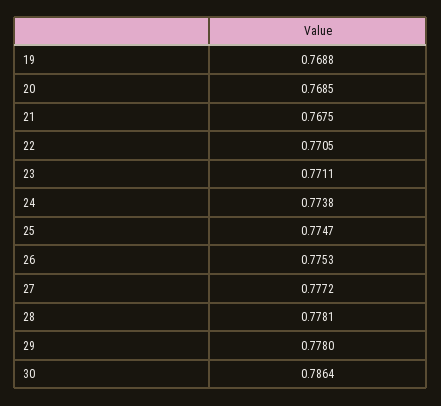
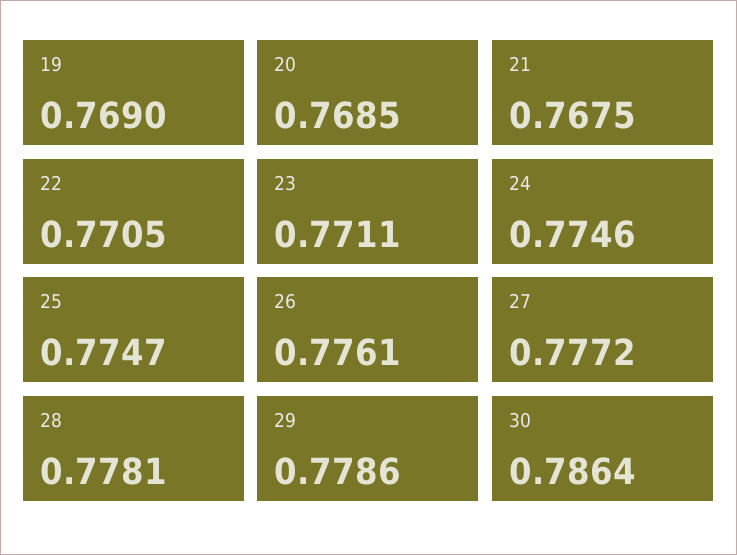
19: 0.7688 -> 0.769
24: 0.7738 -> 0.7746
26: 0.7753 -> 0.7761
29: 0.778 -> 0.7786

